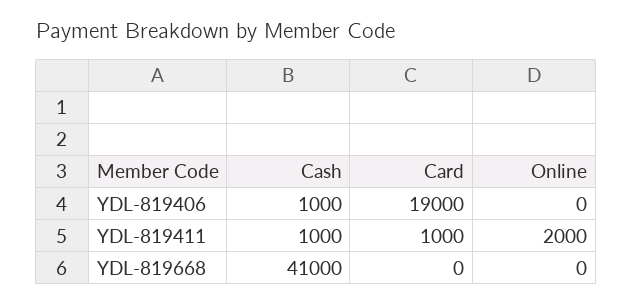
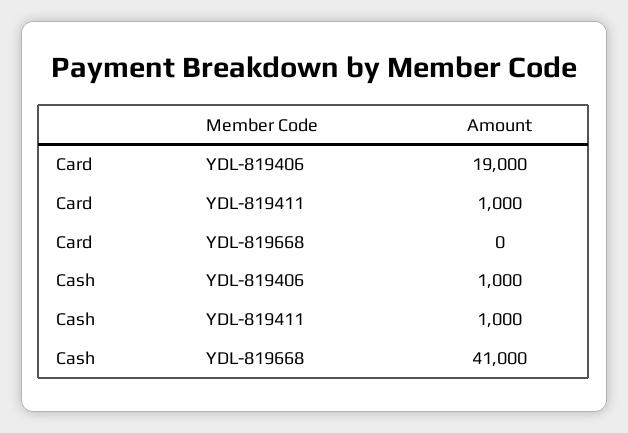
Online, YDL-819406: 0 -> none
Online, YDL-819411: 2000 -> none
Online, YDL-819668: 0 -> none

